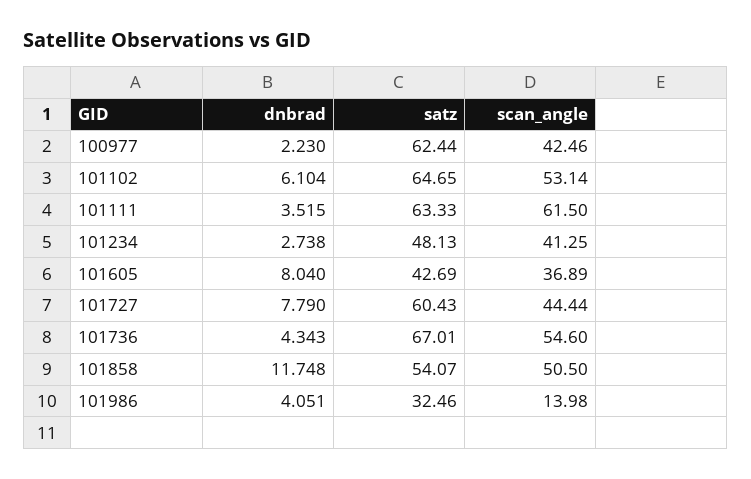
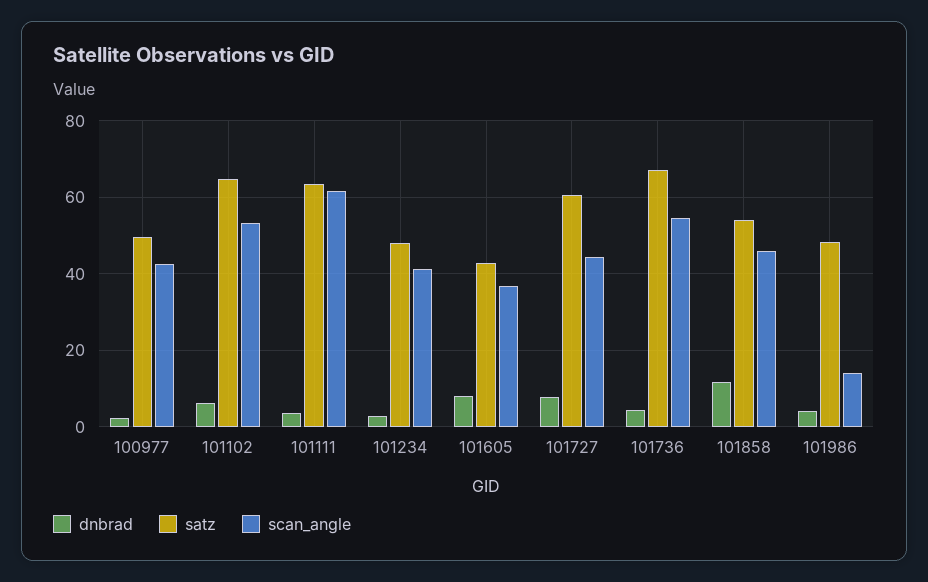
satz, 100977: 62.44 -> 50
scan_angle, 101858: 50.5 -> 46
satz, 101986: 32.46 -> 48

